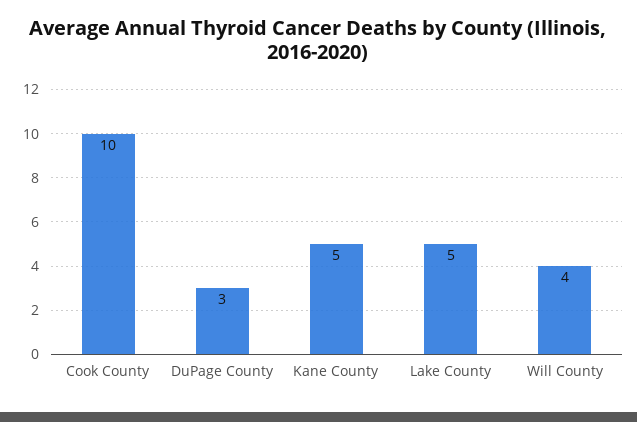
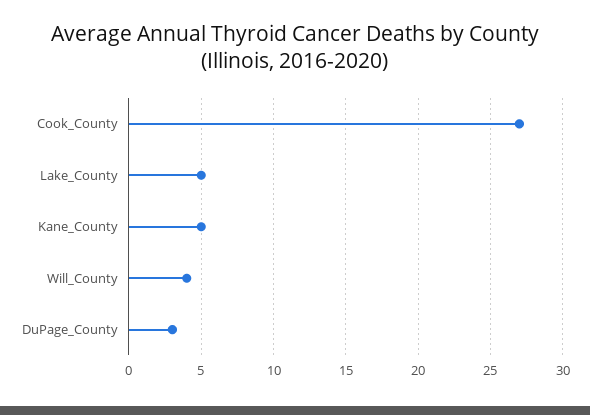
Cook County: 10 -> 27

